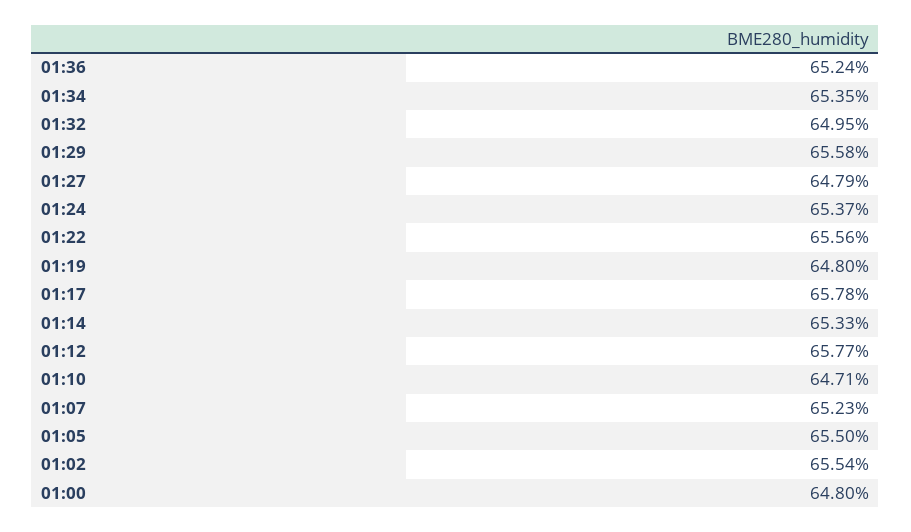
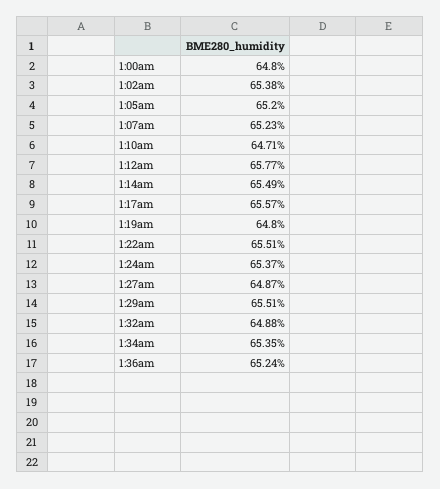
01:32: 64.95 -> 64.88
01:29: 65.58 -> 65.51
01:27: 64.79 -> 64.87
01:22: 65.56 -> 65.51
01:17: 65.78 -> 65.57
01:14: 65.33 -> 65.49
01:05: 65.5 -> 65.2
01:02: 65.54 -> 65.38

